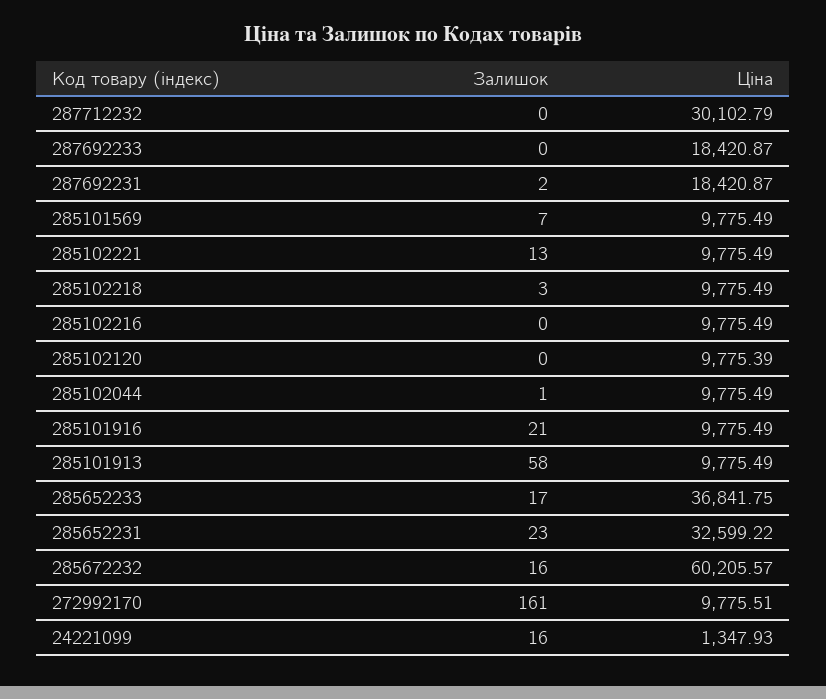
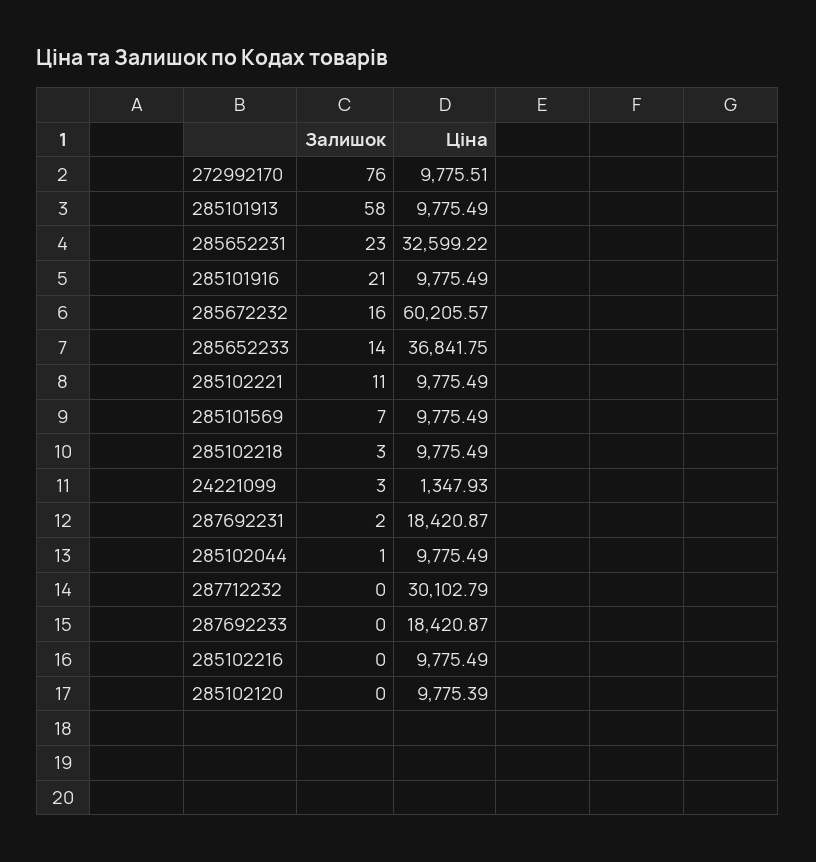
Залишок, 285102221: 13 -> 11
Залишок, 285652233: 17 -> 14
Залишок, 272992170: 161 -> 76
Залишок, 24221099: 16 -> 3

